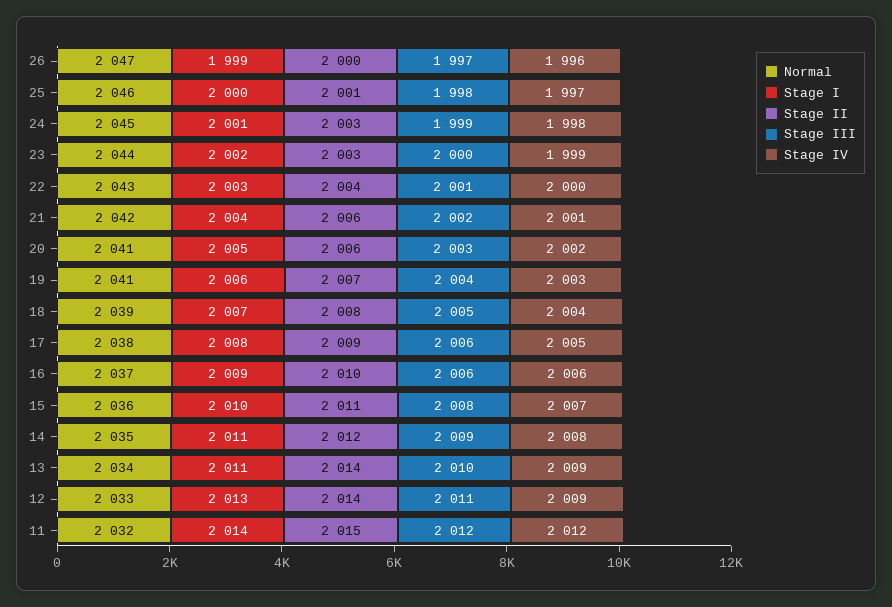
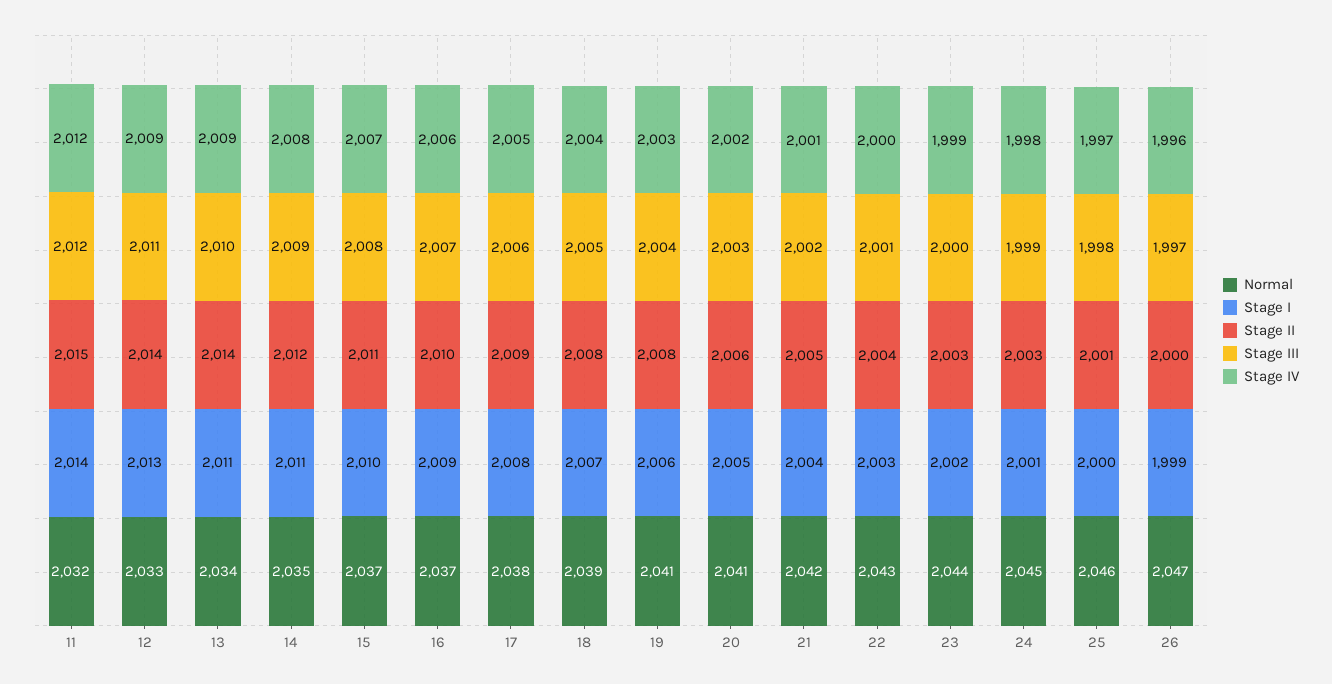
Stage II, 21: 2006 -> 2005
Stage II, 19: 2007 -> 2008
Stage III, 16: 2006 -> 2007
Normal, 15: 2036 -> 2037

